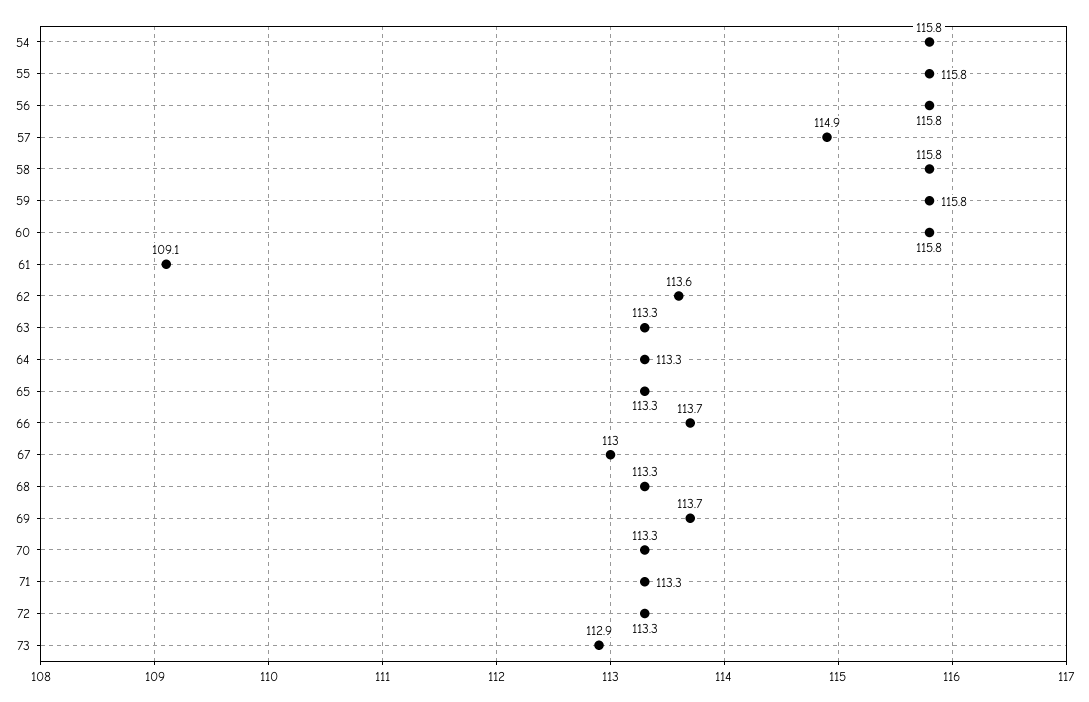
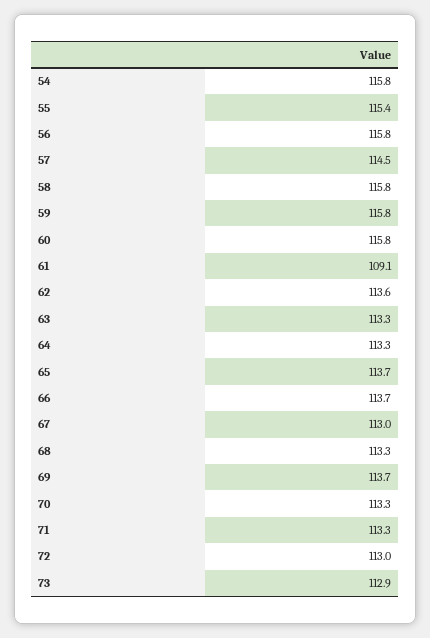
55: 115.8 -> 115.4
57: 114.9 -> 114.5
65: 113.3 -> 113.7
72: 113.3 -> 113

